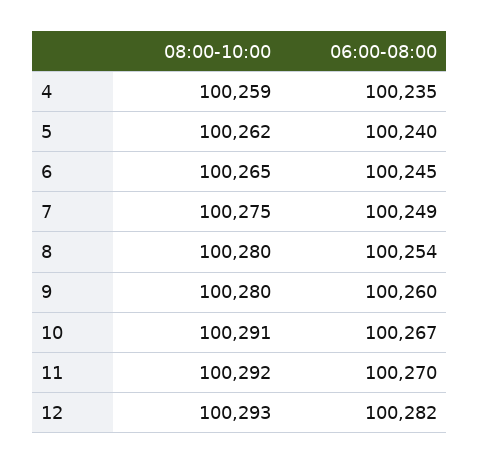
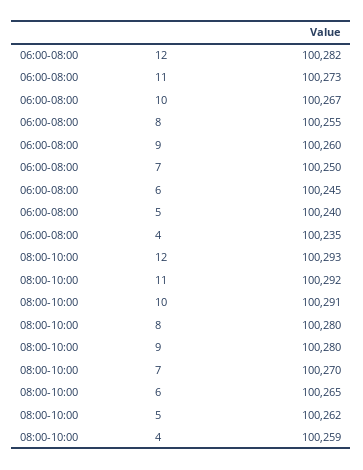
08:00-10:00, 7: 100275 -> 100270
06:00-08:00, 7: 100249 -> 100250
06:00-08:00, 8: 100254 -> 100255
06:00-08:00, 11: 100270 -> 100273

